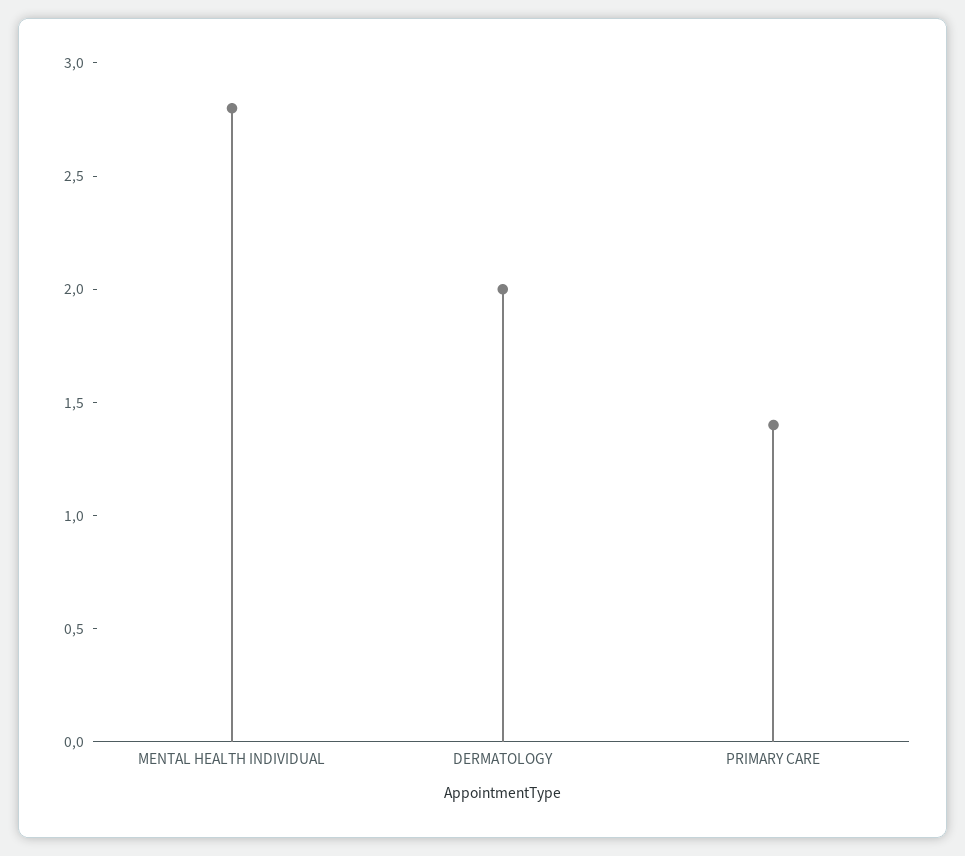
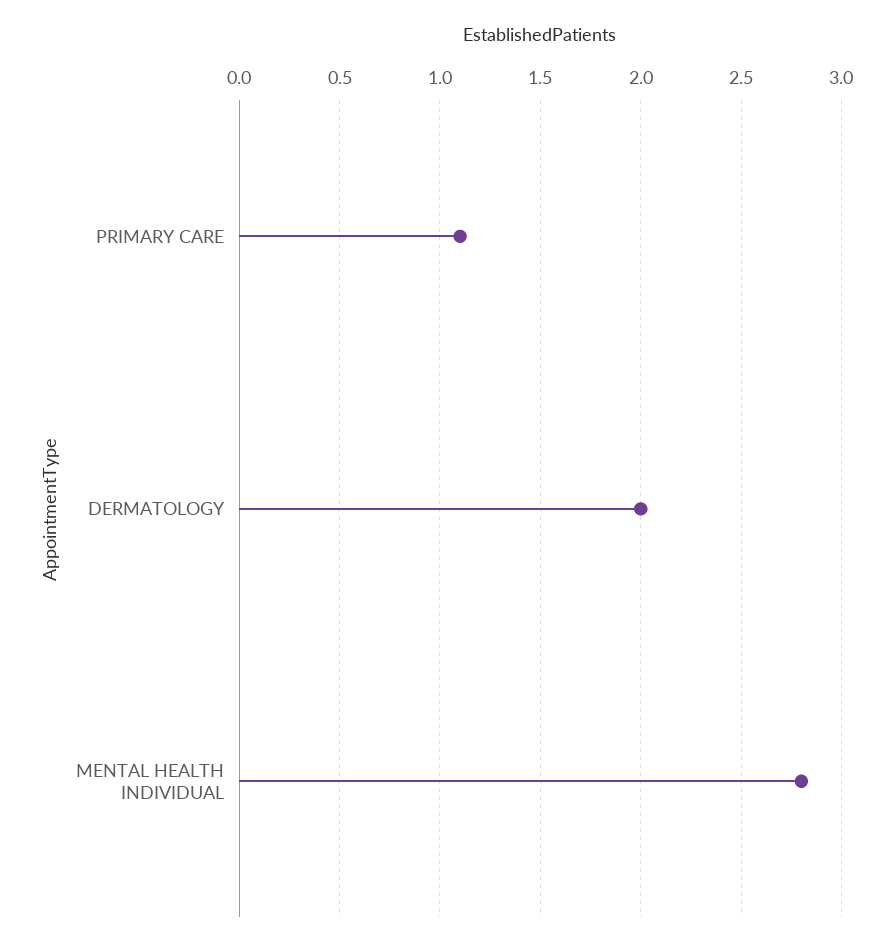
PRIMARY CARE: 1.4 -> 1.1

